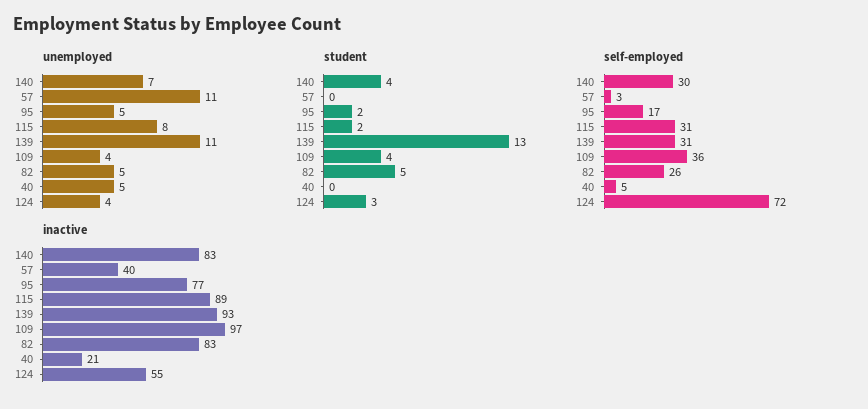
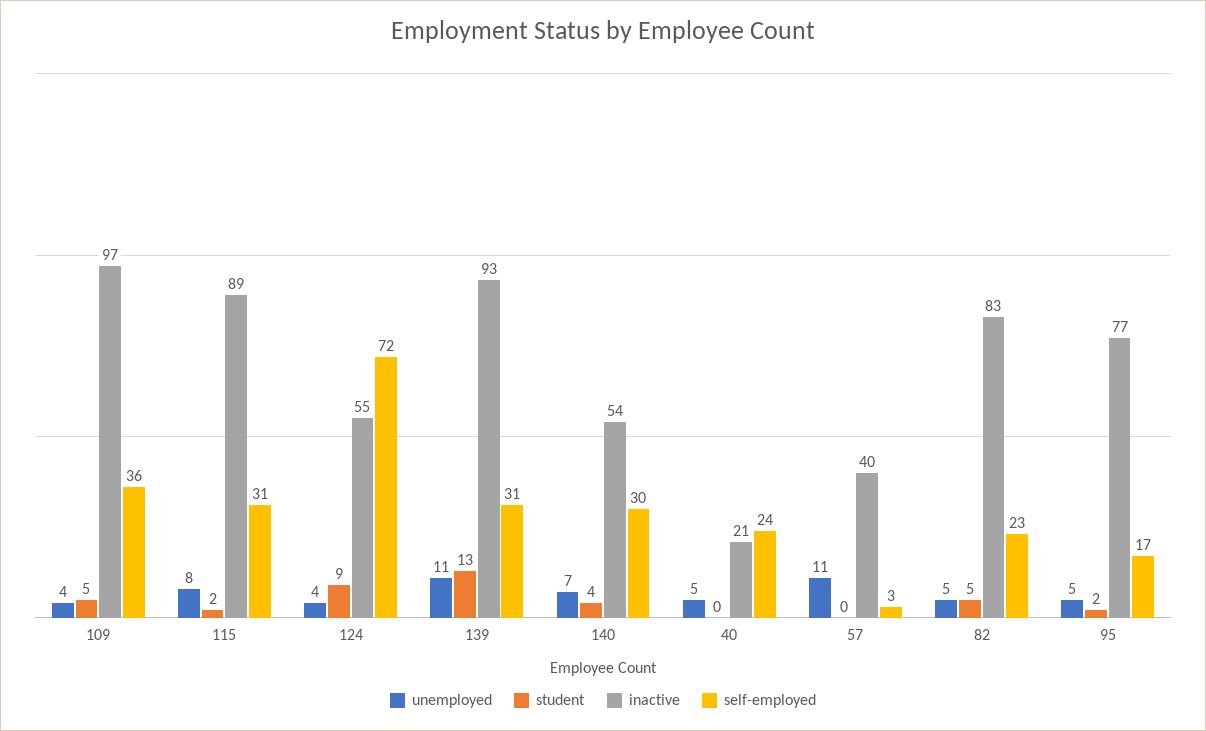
student, 109: 4 -> 5
student, 124: 3 -> 9
self-employed, 82: 26 -> 23
self-employed, 40: 5 -> 24
inactive, 140: 83 -> 54

